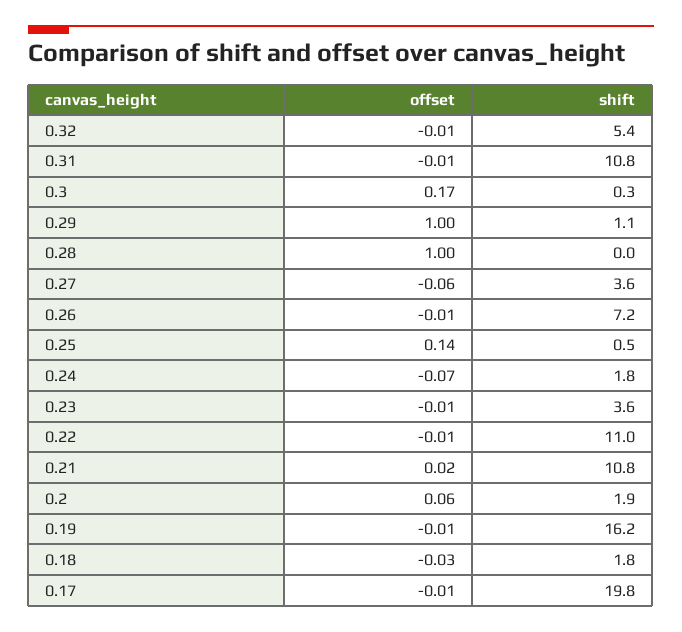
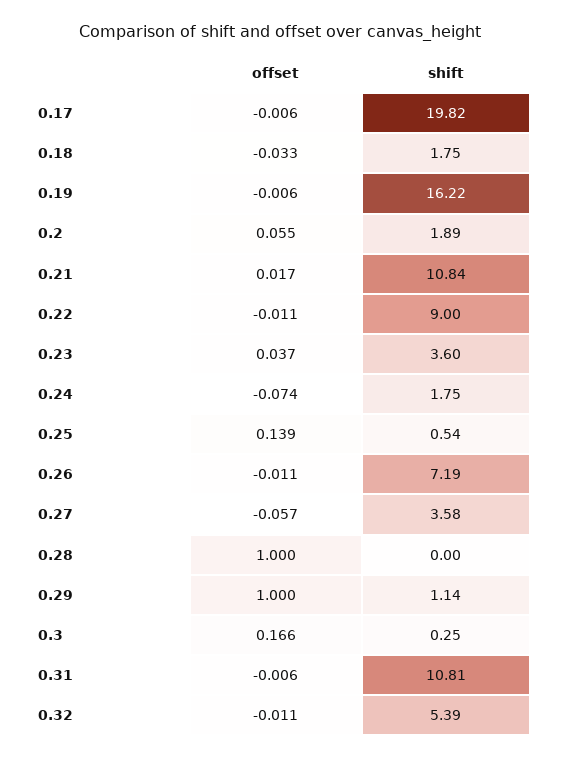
offset, 0.23: -0.01 -> 0.037
shift, 0.22: 11 -> 9

